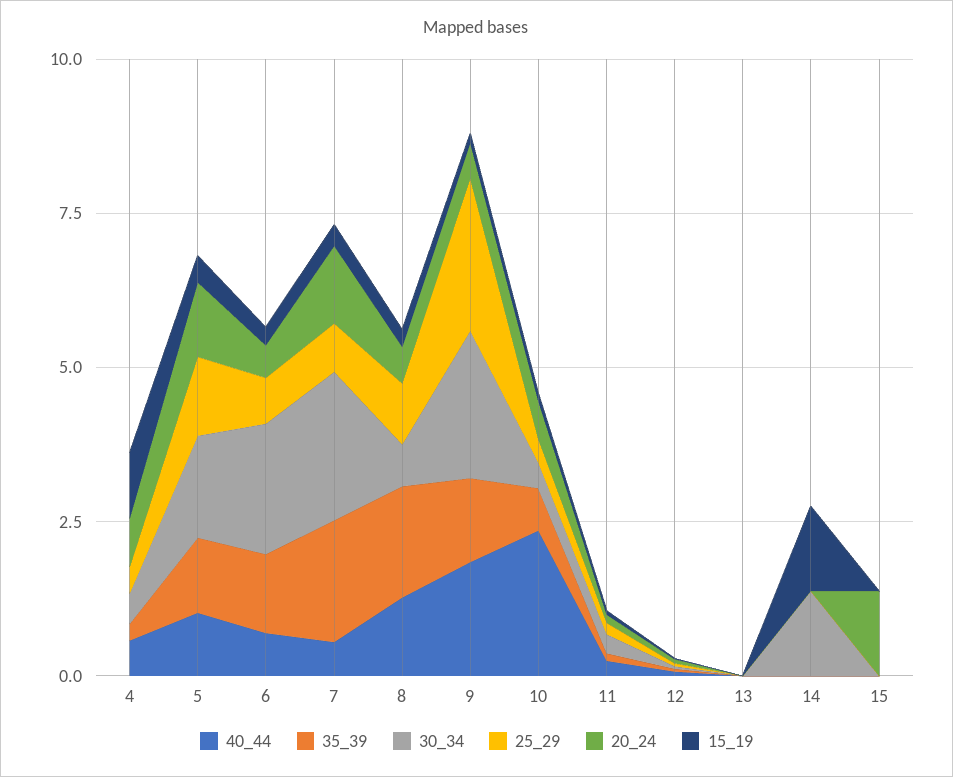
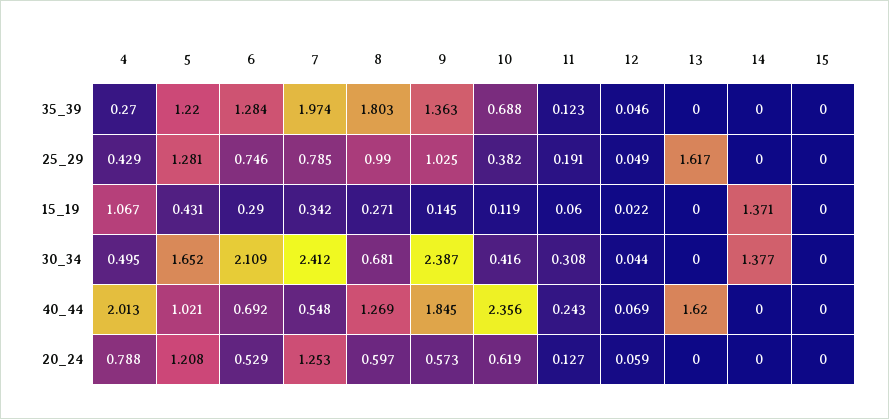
40_44, 4: 0.5 -> 2.013
25_29, 9: 2.5 -> 1.025
40_44, 13: 0 -> 1.62
25_29, 13: 0 -> 1.617
20_24, 15: 1.5 -> 0

